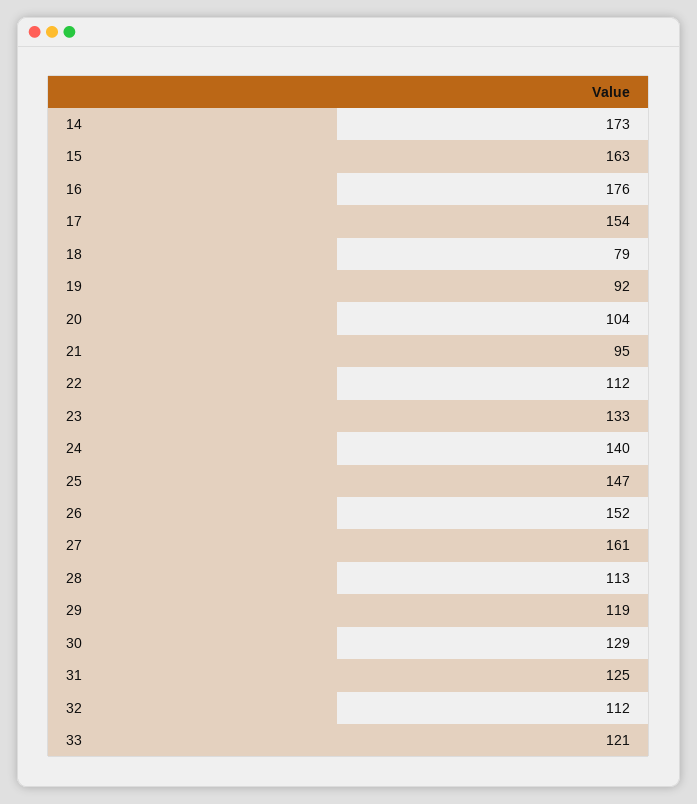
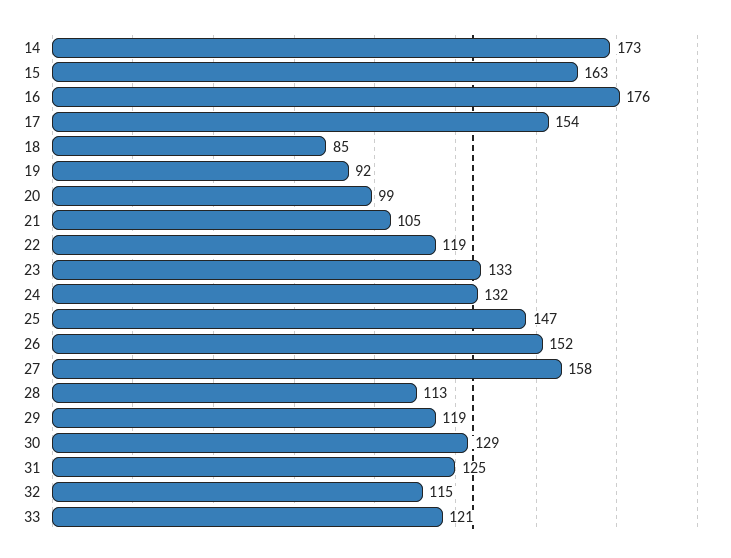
18: 79 -> 85
20: 104 -> 99
21: 95 -> 105
22: 112 -> 119
24: 140 -> 132
27: 161 -> 158
32: 112 -> 115

